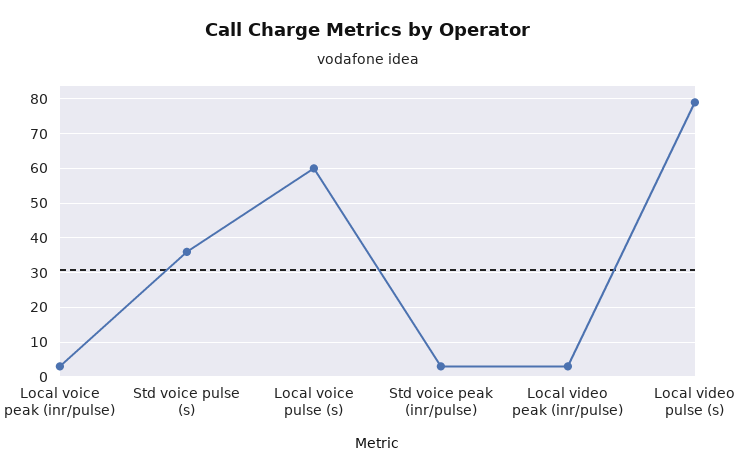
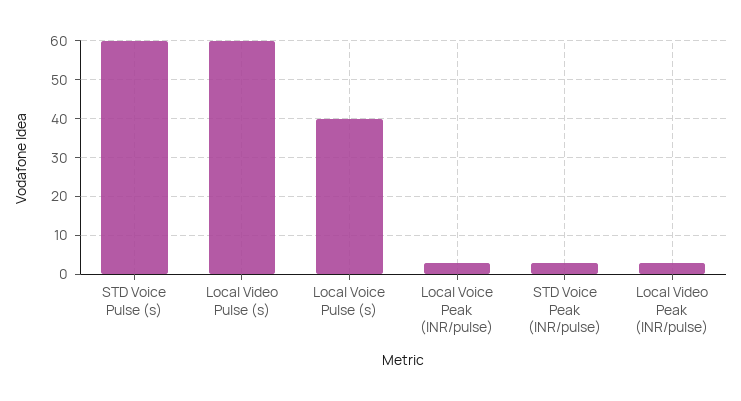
Std voice pulse (s): 35 -> 60
Local voice pulse (s): 60 -> 40
Local video pulse (s): 80 -> 60

